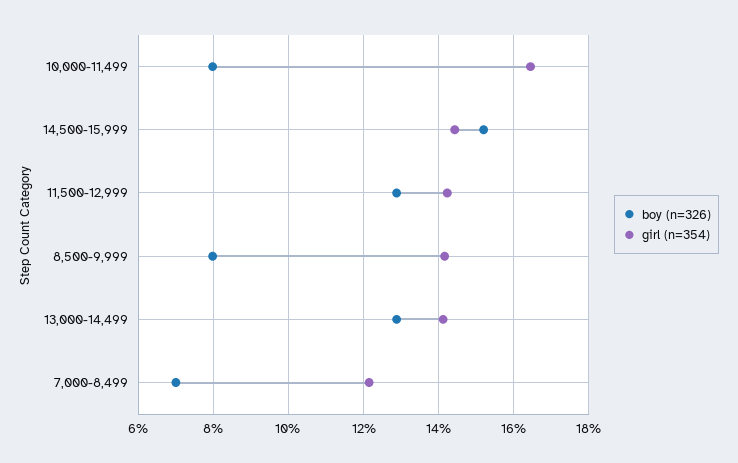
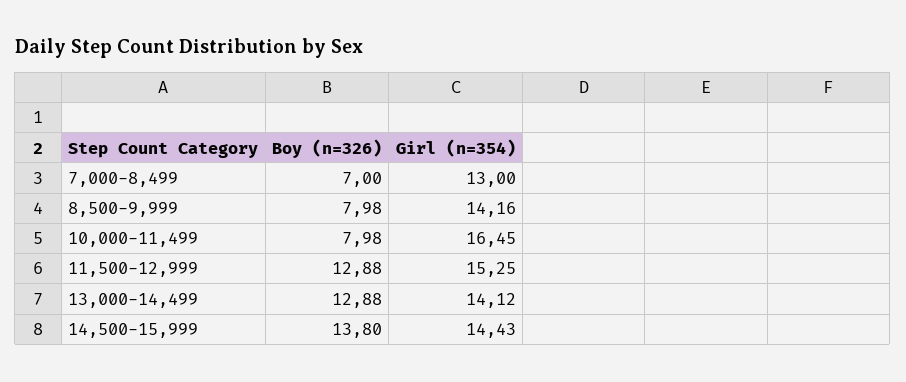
boy (n=326), 14,500-15,999: 15.2 -> 13.8
girl (n=354), 11,500-12,999: 14.2 -> 15.25
girl (n=354), 7,000-8,499: 12.2 -> 13

